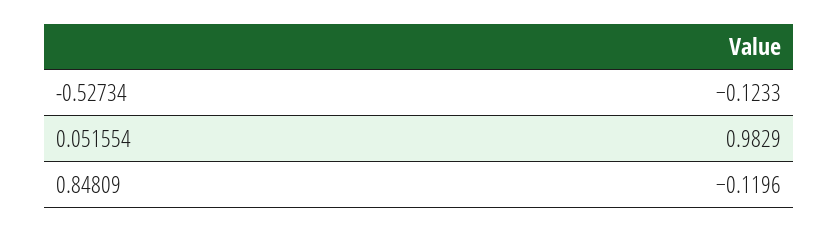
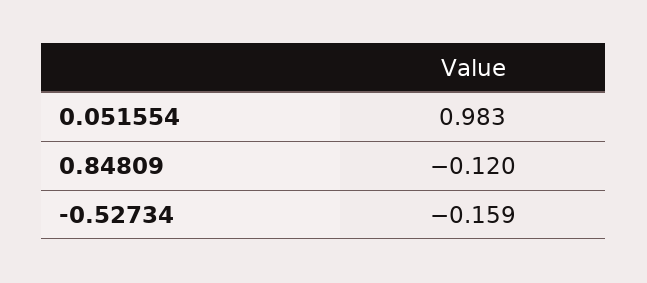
-0.52734: -0.1233 -> -0.159

